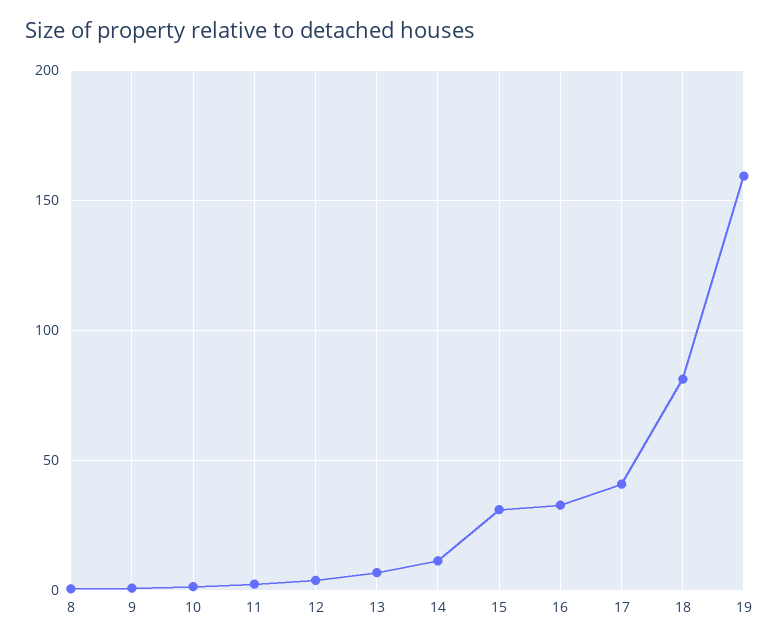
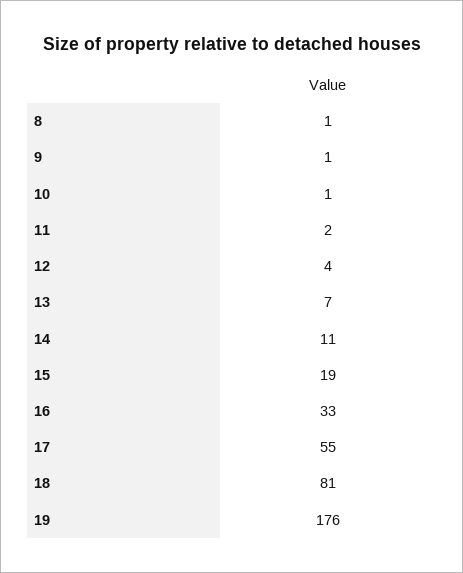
15: 30 -> 19
17: 40 -> 55
19: 160 -> 176

